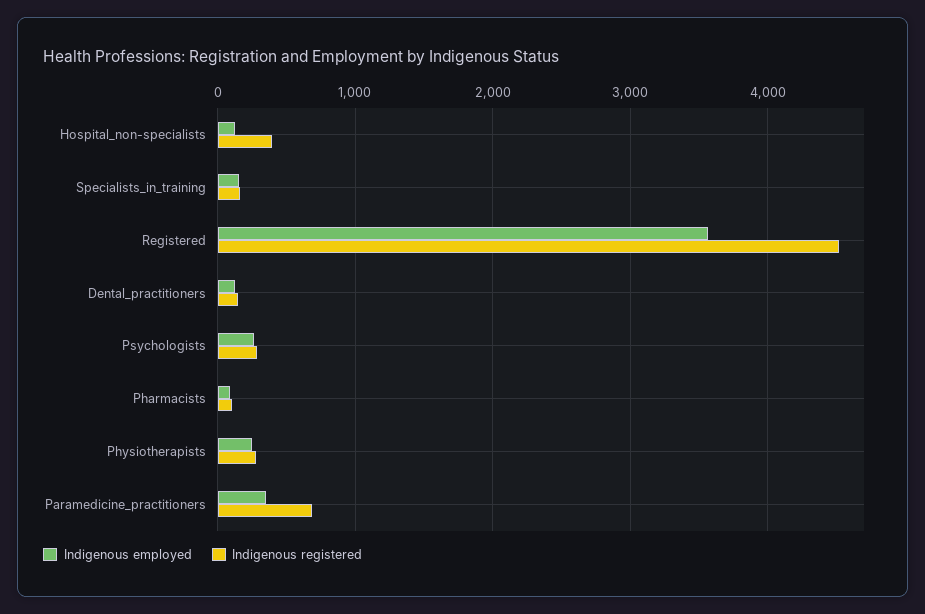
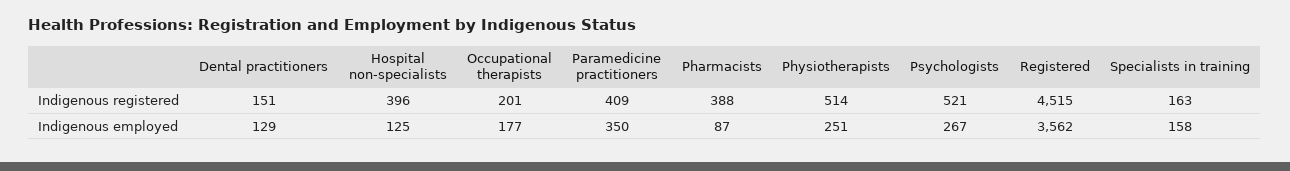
Indigenous registered, Psychologists: 300 -> 521
Indigenous registered, Pharmacists: 100 -> 388
Indigenous registered, Physiotherapists: 300 -> 514
Indigenous registered, Paramedicine_practitioners: 700 -> 409
Indigenous registered, Occupational therapists: none -> 201
Indigenous employed, Occupational therapists: none -> 177

